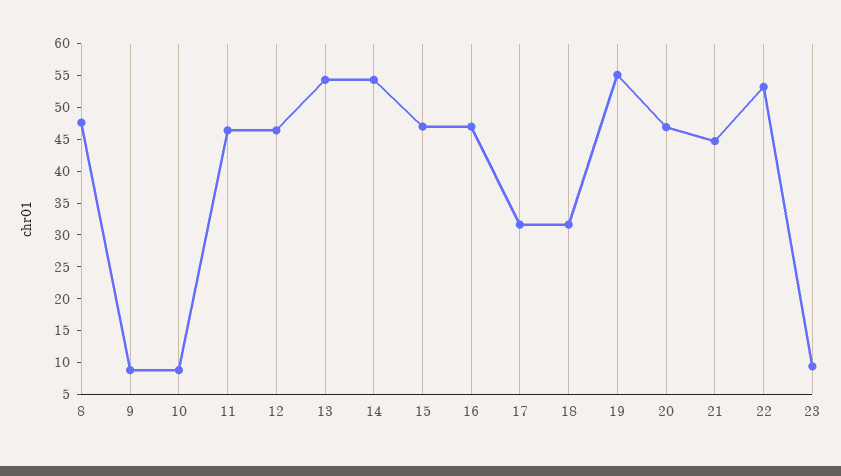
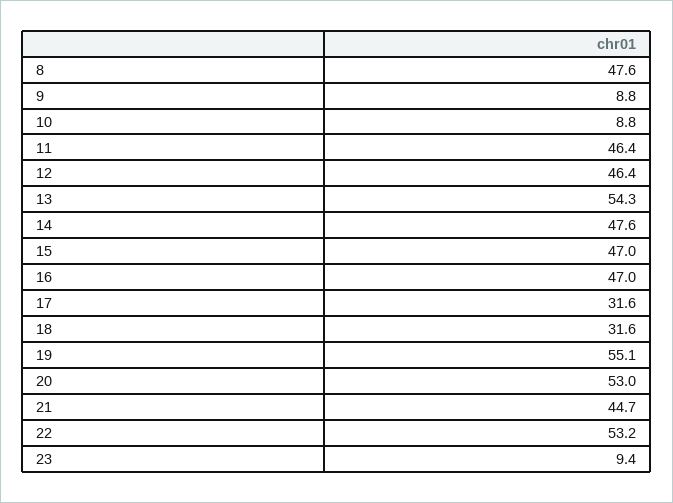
14: 55 -> 47.6
20: 47.5 -> 53

